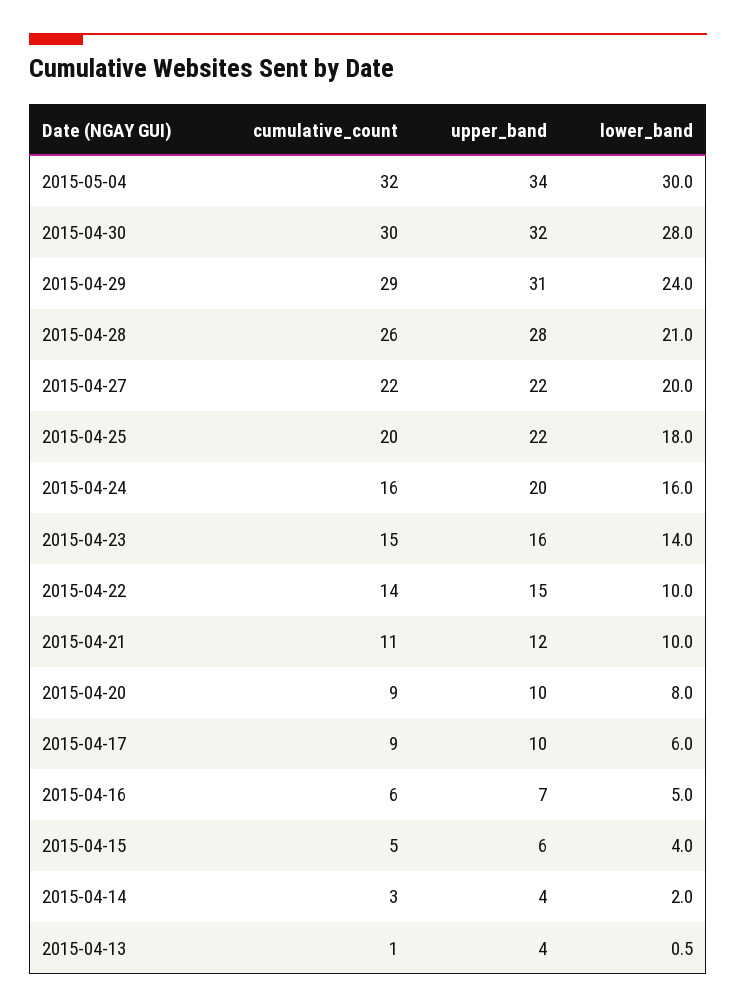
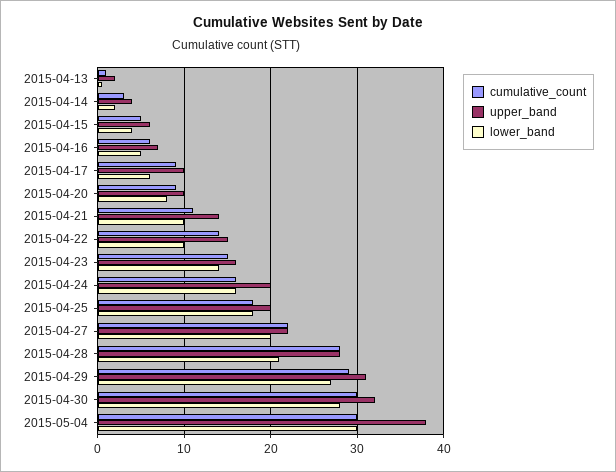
cumulative_count, 2015-05-04: 32 -> 30
upper_band, 2015-05-04: 34 -> 38
lower_band, 2015-04-29: 24 -> 27
cumulative_count, 2015-04-28: 26 -> 28
cumulative_count, 2015-04-25: 20 -> 18
upper_band, 2015-04-25: 22 -> 20
upper_band, 2015-04-21: 12 -> 14
upper_band, 2015-04-13: 4 -> 2

